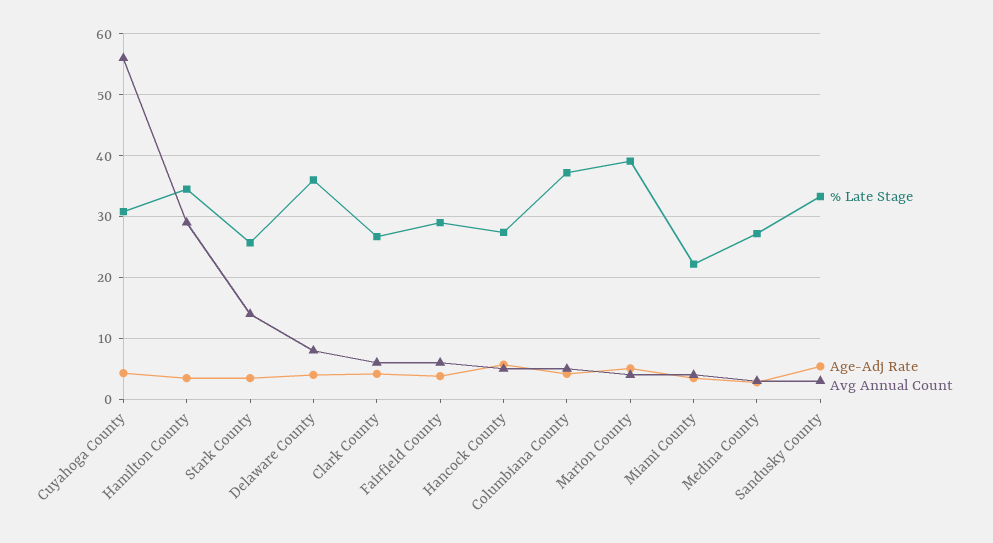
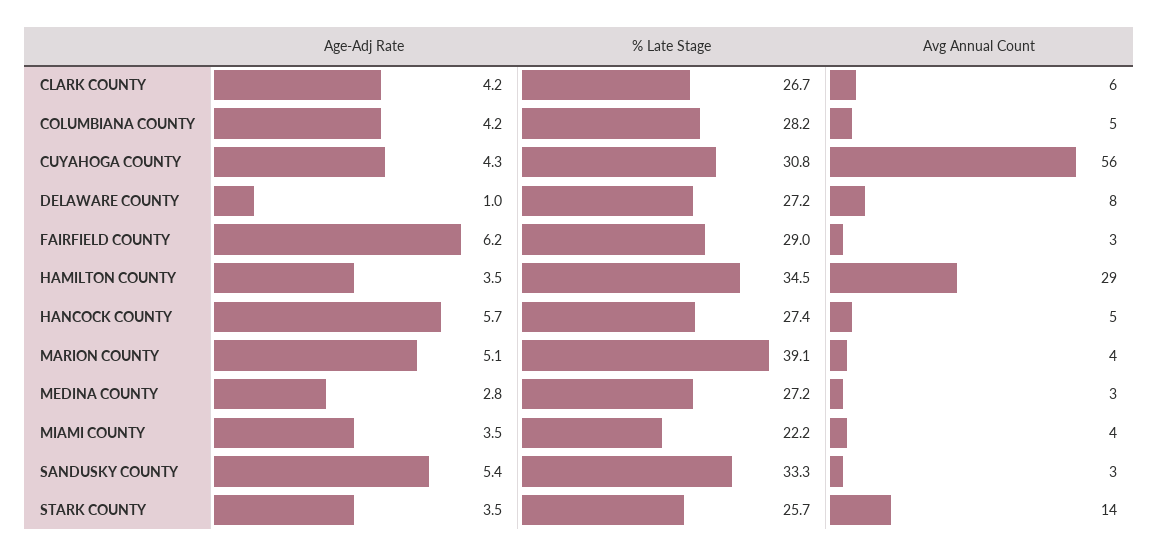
% Late Stage, Delaware County: 36 -> 27.2
Age-Adj Rate, Delaware County: 4 -> 1
Age-Adj Rate, Fairfield County: 4 -> 6.2
Avg Annual Count, Fairfield County: 6 -> 3
% Late Stage, Columbiana County: 37 -> 28.2

